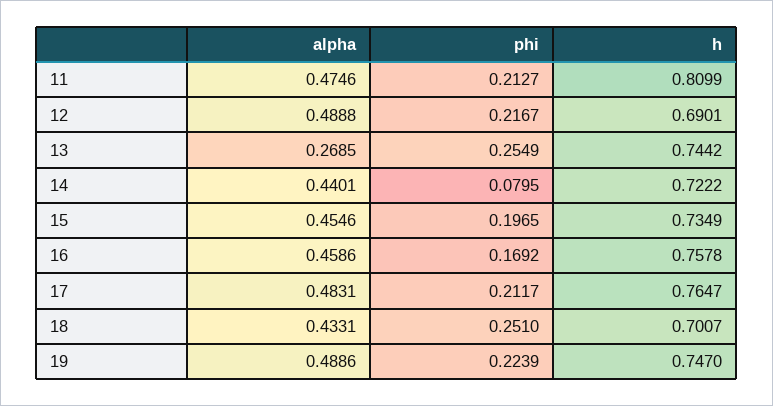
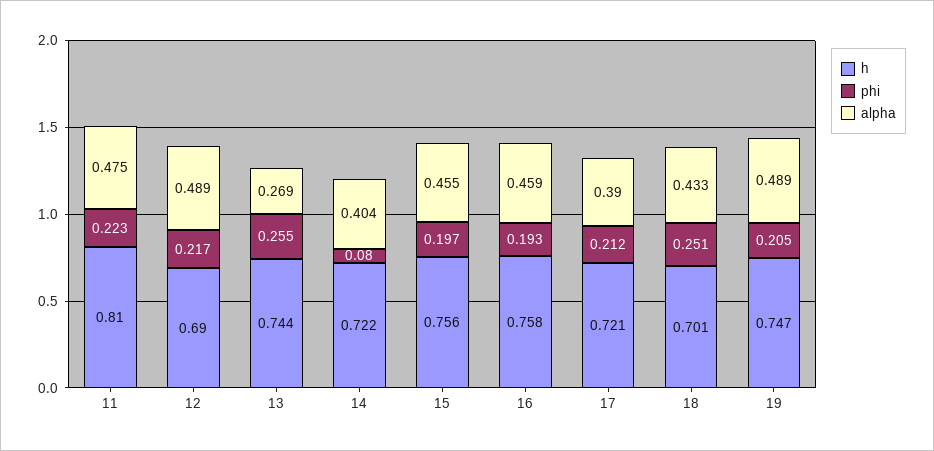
phi, 11: 0.2127 -> 0.223
alpha, 14: 0.4401 -> 0.404
h, 15: 0.7349 -> 0.756
phi, 16: 0.1692 -> 0.193
alpha, 17: 0.4831 -> 0.39
h, 17: 0.7647 -> 0.721
phi, 19: 0.2239 -> 0.205

